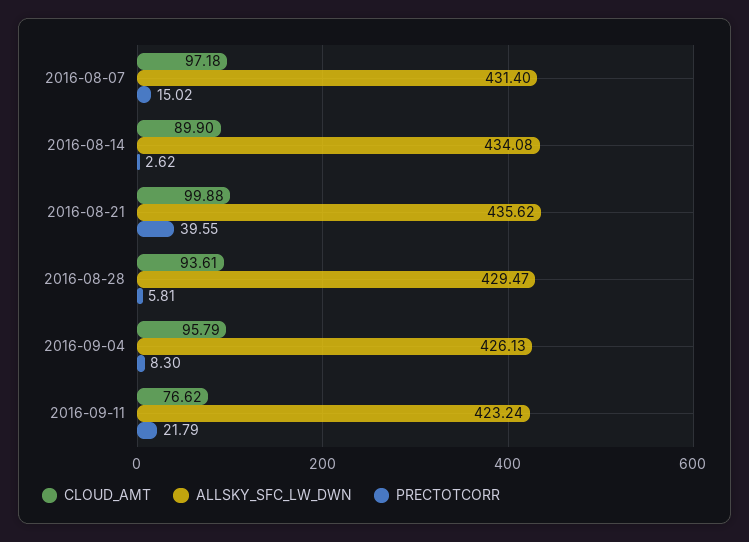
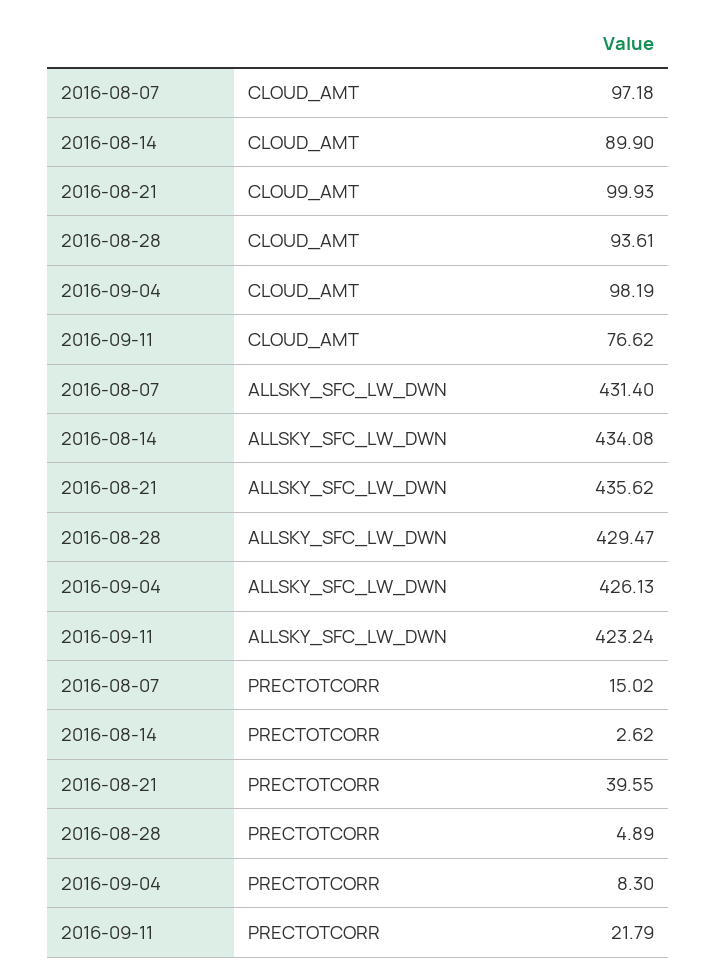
CLOUD_AMT, 2016-08-21: 99.88 -> 99.93
PRECTOTCORR, 2016-08-28: 5.81 -> 4.89
CLOUD_AMT, 2016-09-04: 95.79 -> 98.19

